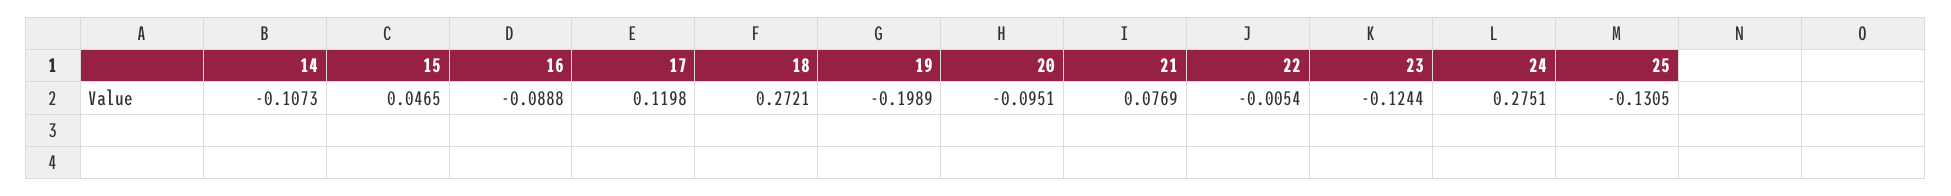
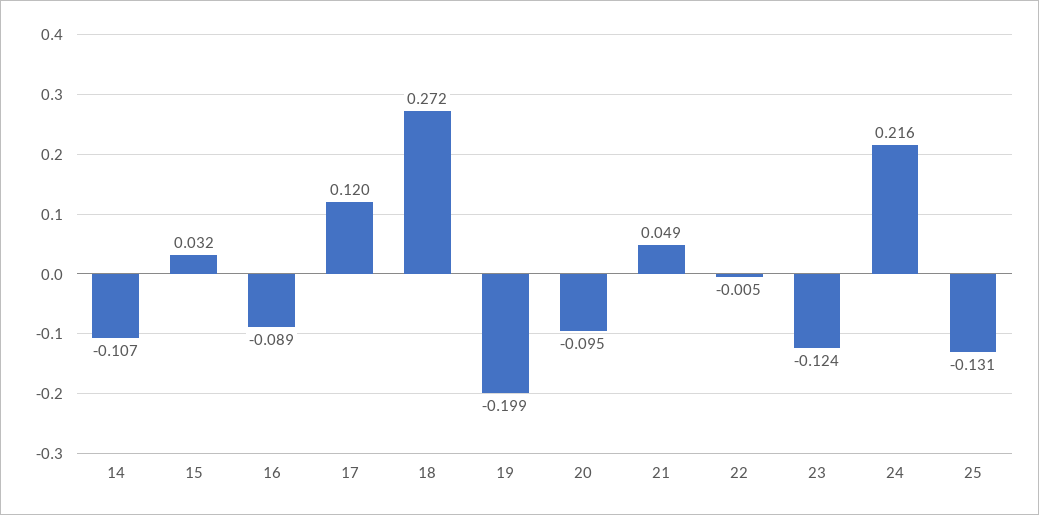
15: 0.0465 -> 0.032
21: 0.0769 -> 0.049
24: 0.2751 -> 0.216

